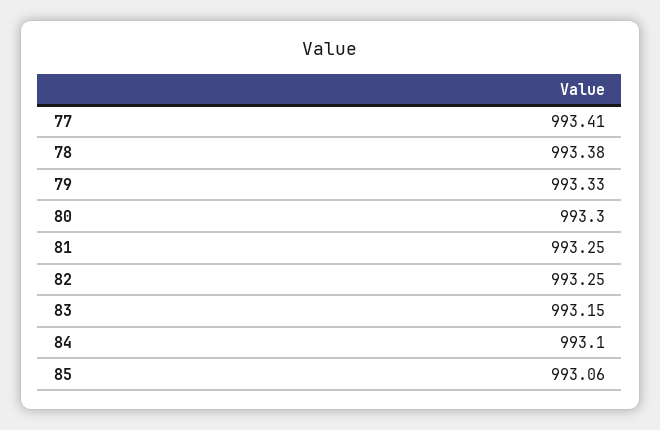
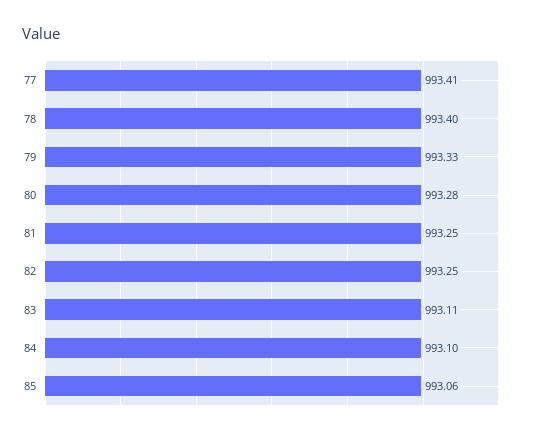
78: 993.38 -> 993.4
80: 993.3 -> 993.28
83: 993.15 -> 993.11

